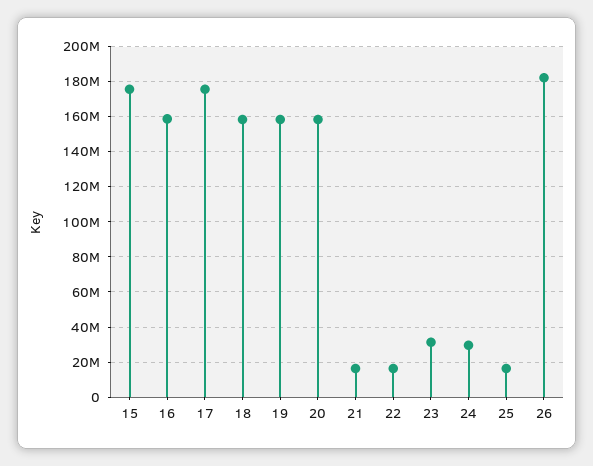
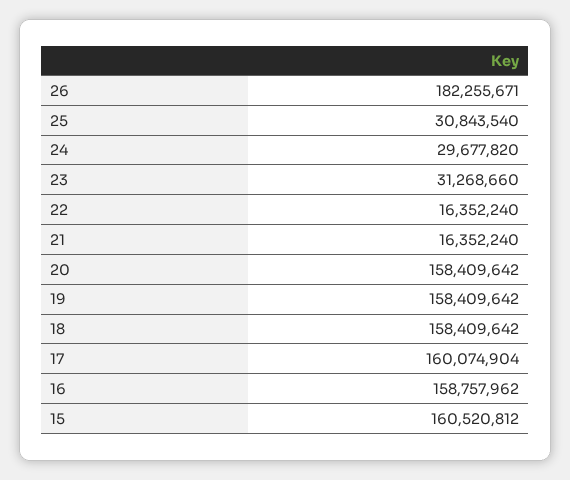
15: 175000000 -> 160520812
17: 175000000 -> 160074904
25: 15000000 -> 30843540

